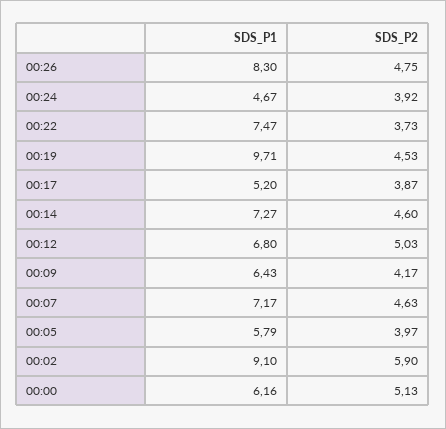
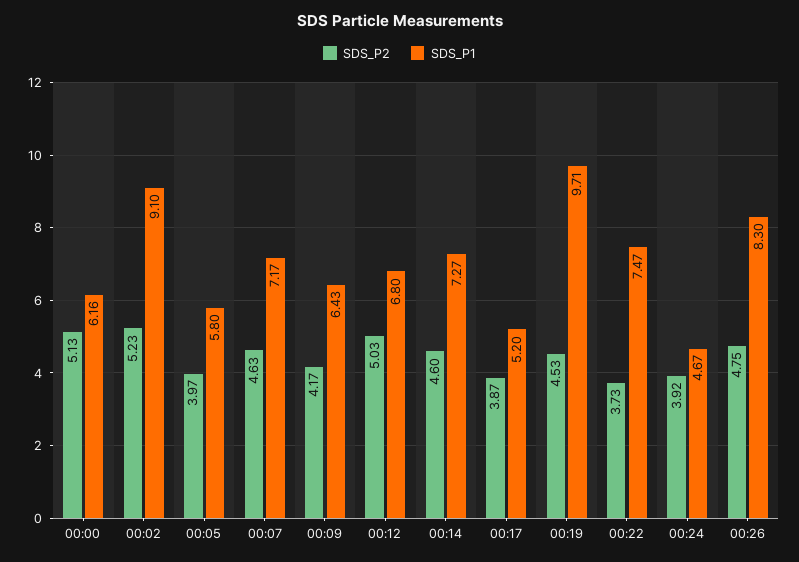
SDS_P1, 00:05: 5.79 -> 5.8
SDS_P2, 00:02: 5.9 -> 5.23

